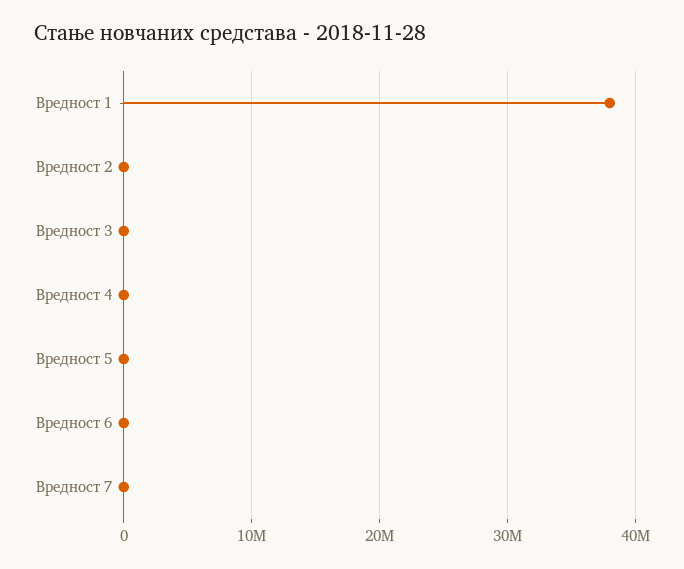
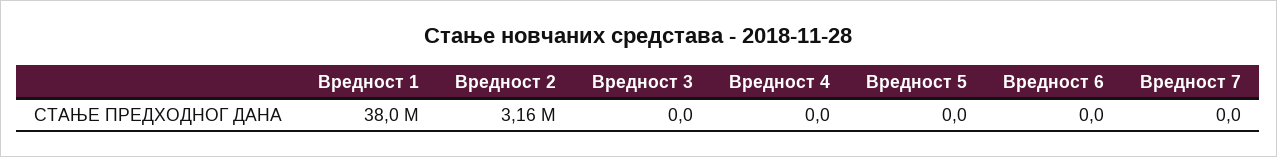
Вредност 2: 0 -> 3160000

